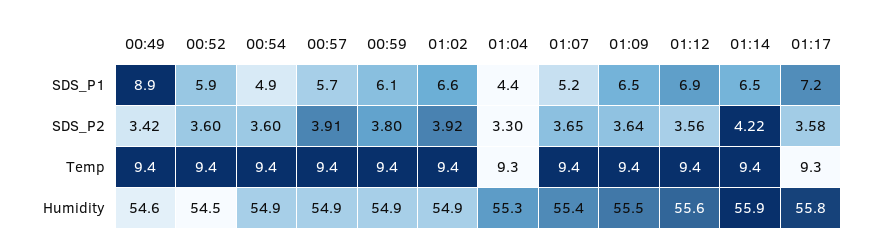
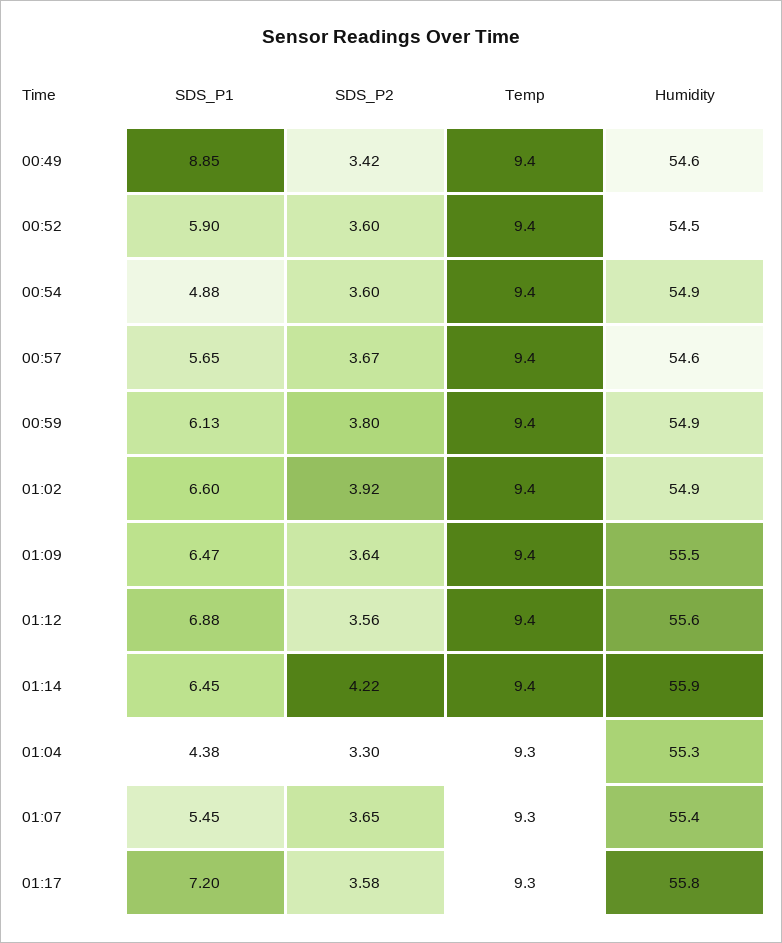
01:07, SDS_P1: 5.2 -> 5.45
00:57, SDS_P2: 3.91 -> 3.67
01:07, Temp: 9.4 -> 9.3
00:57, Humidity: 54.9 -> 54.6

